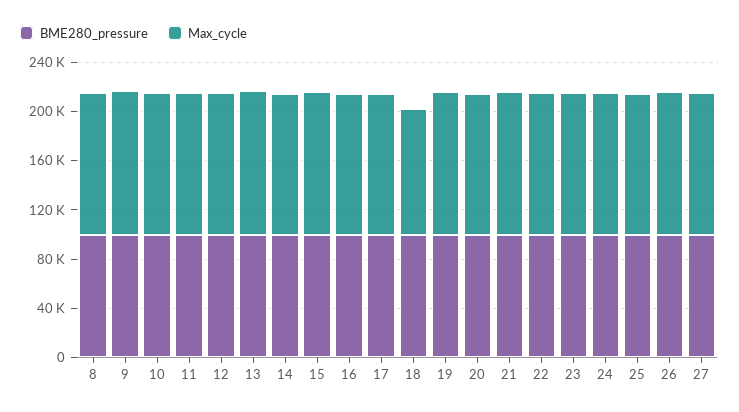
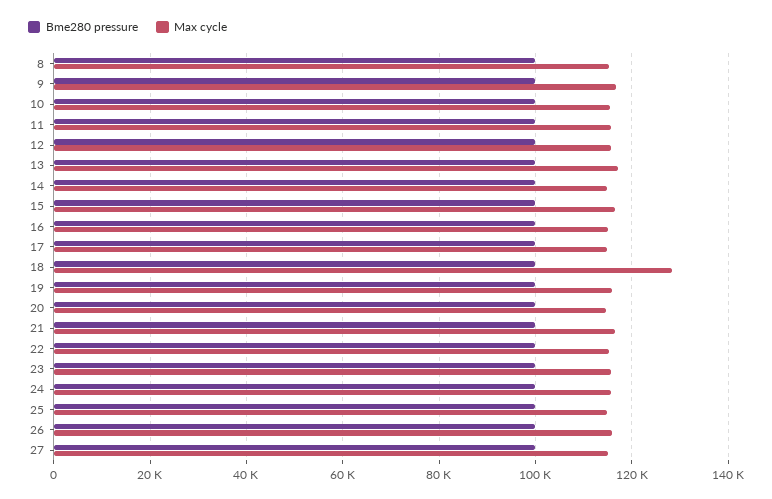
Max_cycle, 18: 100000 -> 128000

